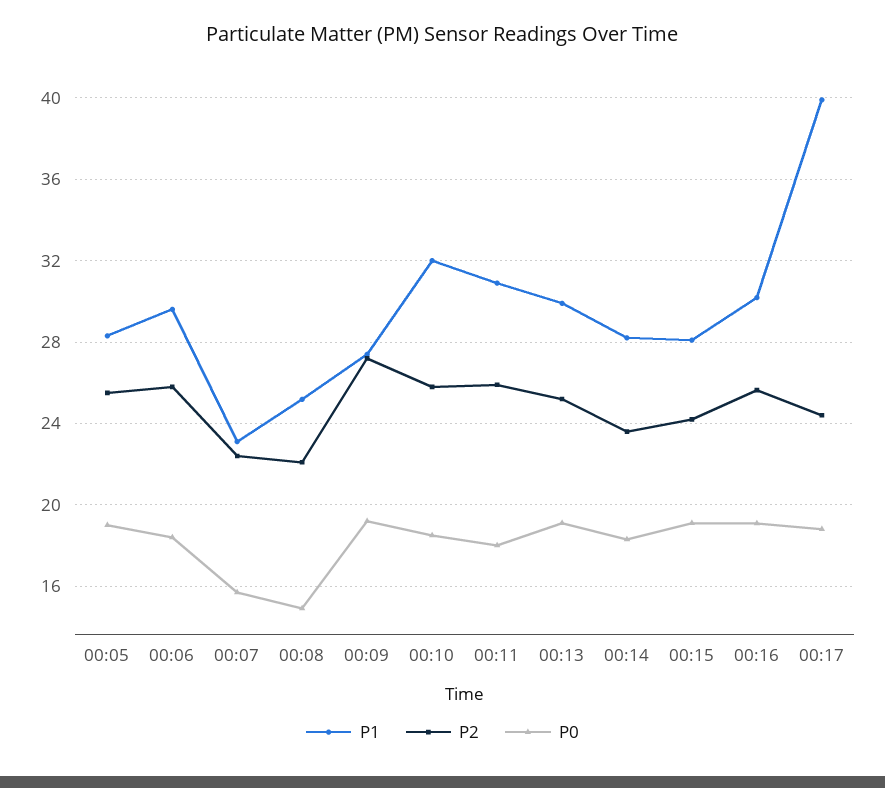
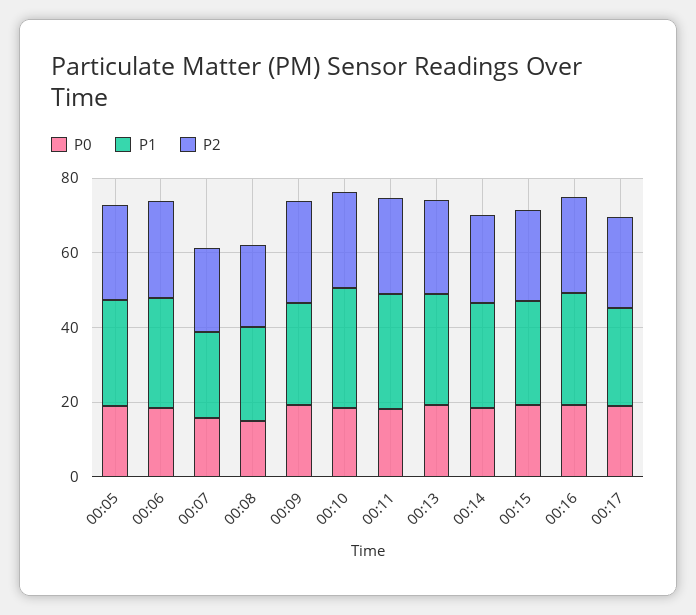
P1, 00:17: 40 -> 25

